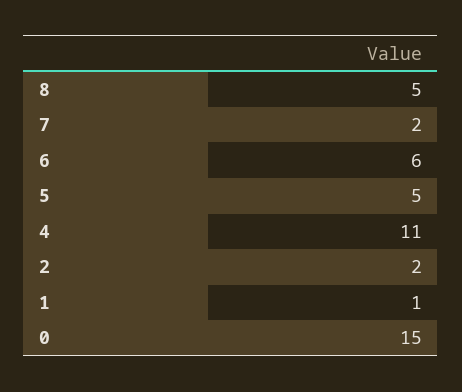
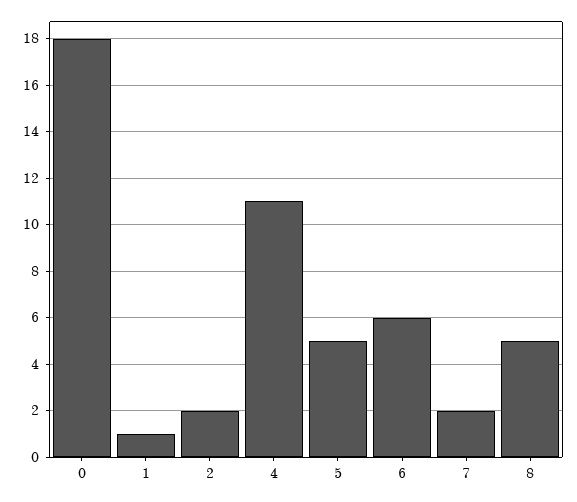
0: 15 -> 18

